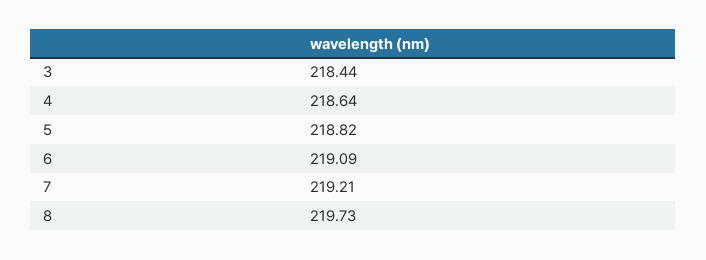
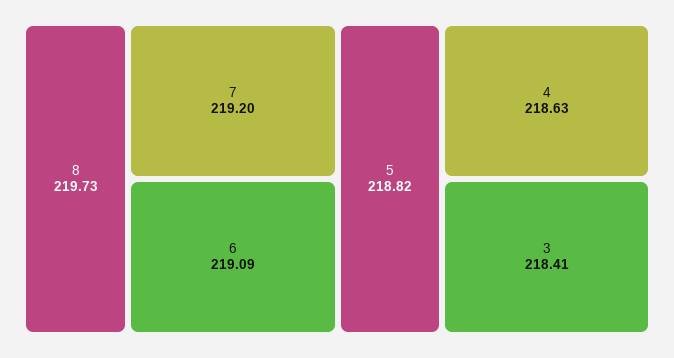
3: 218.44 -> 218.41
4: 218.64 -> 218.63
7: 219.21 -> 219.2

